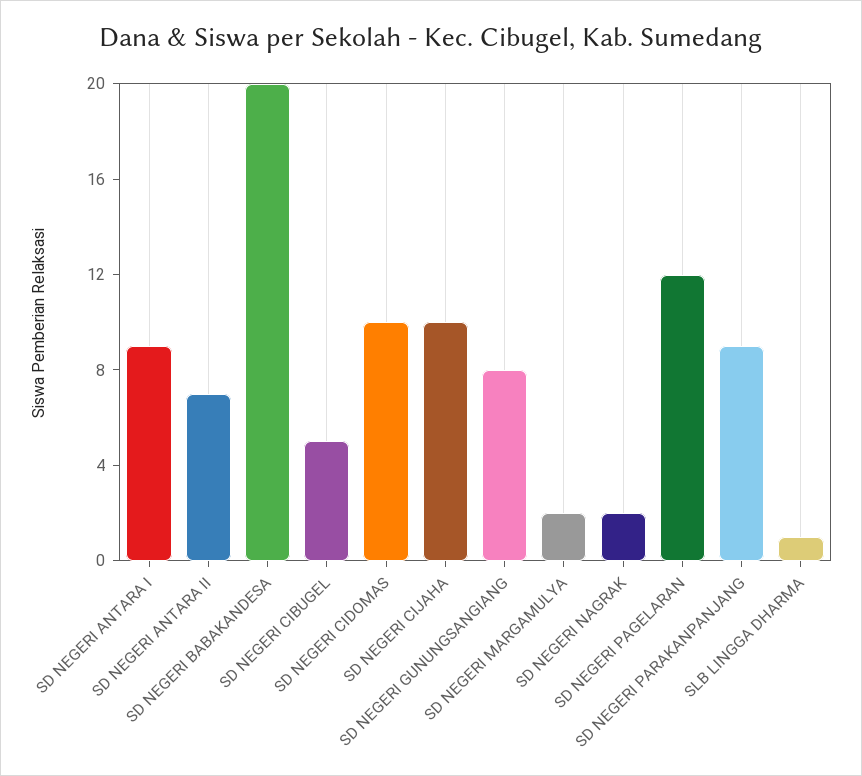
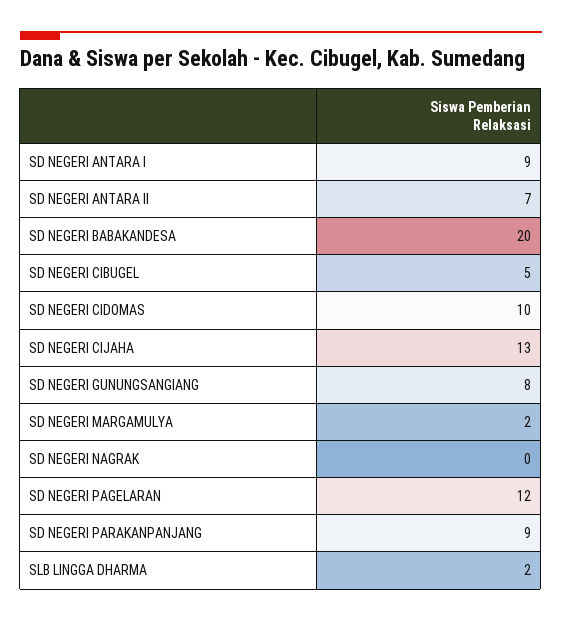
SD NEGERI CIJAHA: 10 -> 13
SD NEGERI NAGRAK: 2 -> 0
SLB LINGGA DHARMA: 1 -> 2

